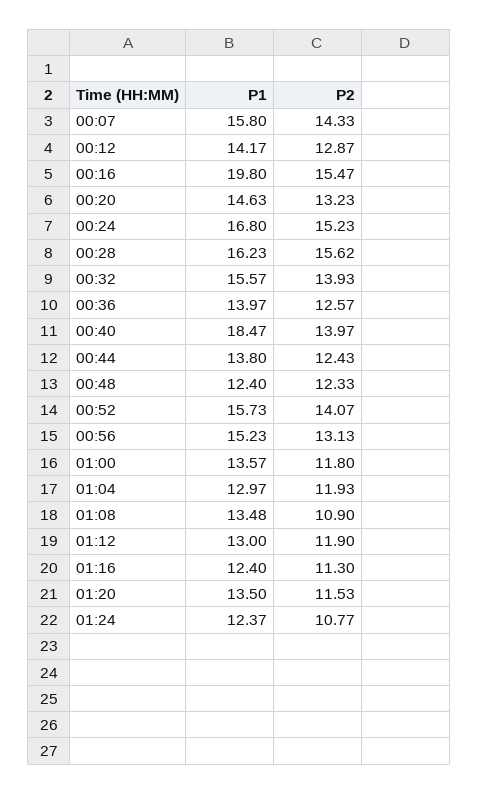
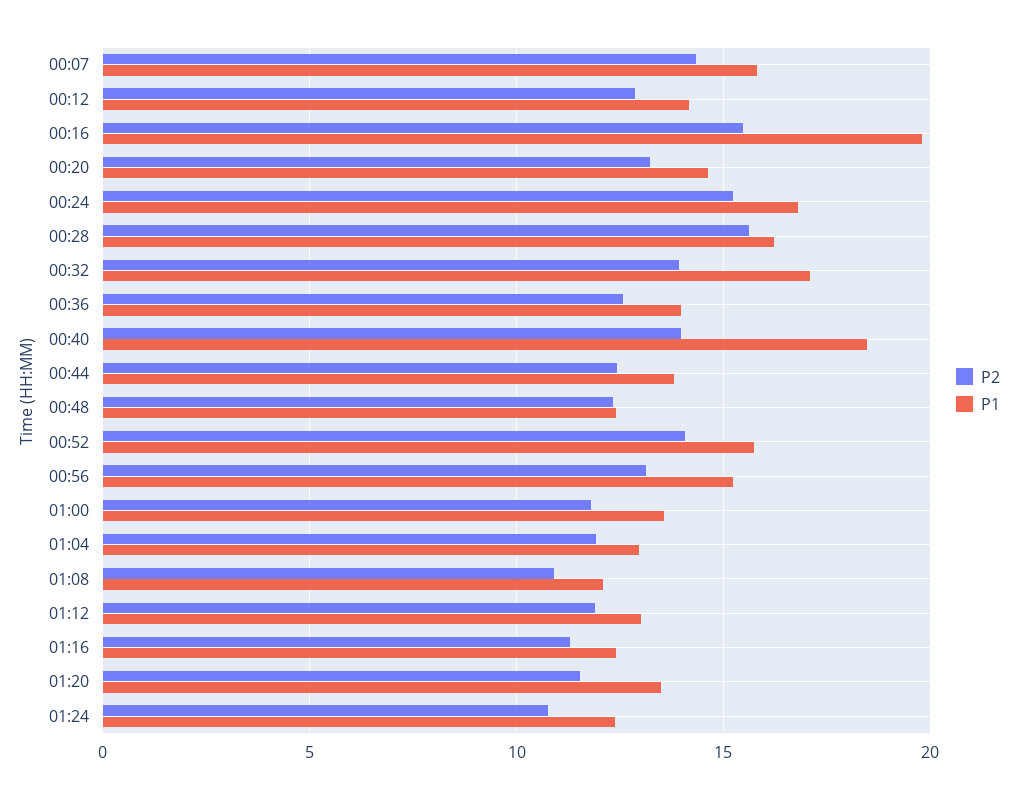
P1, 00:32: 15.57 -> 17
P1, 01:08: 13.48 -> 12

